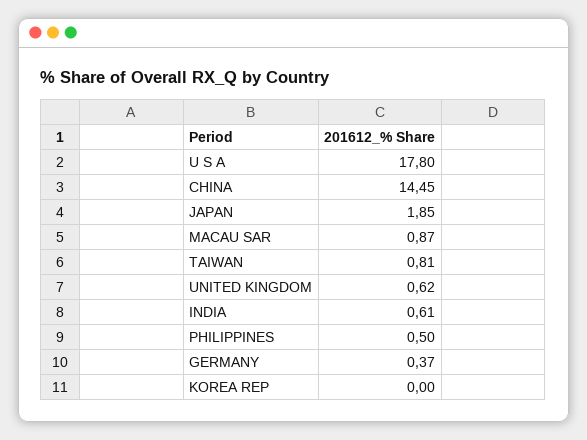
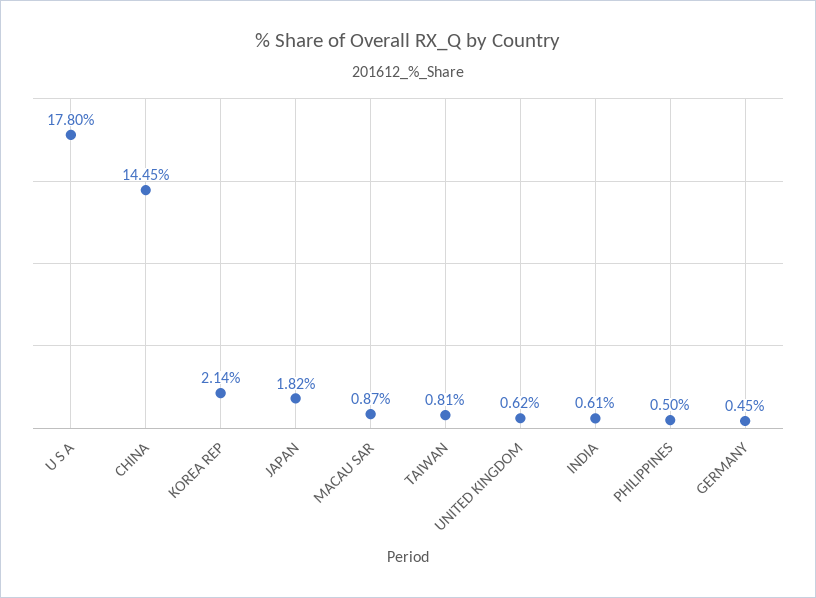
JAPAN: 1.85 -> 1.82
GERMANY: 0.37 -> 0.45
KOREA REP: 0 -> 2.14

